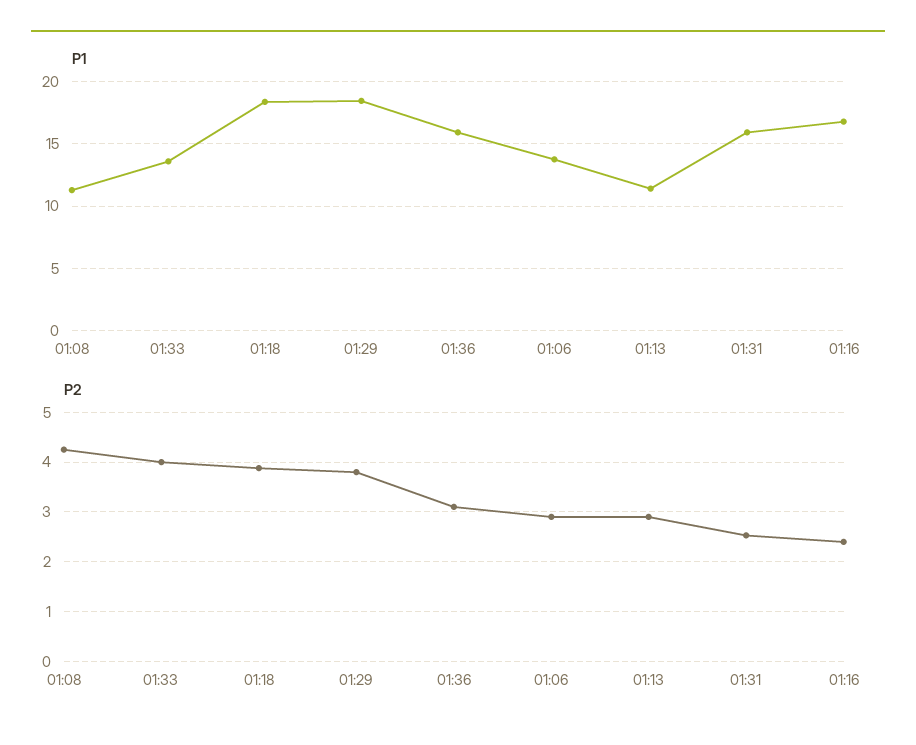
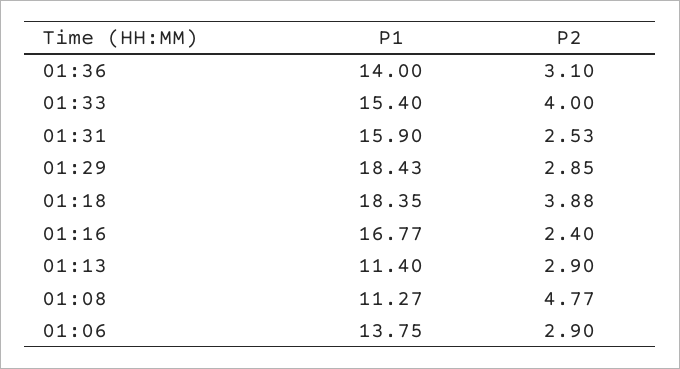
P1, 01:33: 13.5 -> 15.4
P1, 01:36: 16 -> 14
P2, 01:08: 4.2 -> 4.77
P2, 01:29: 3.8 -> 2.85

